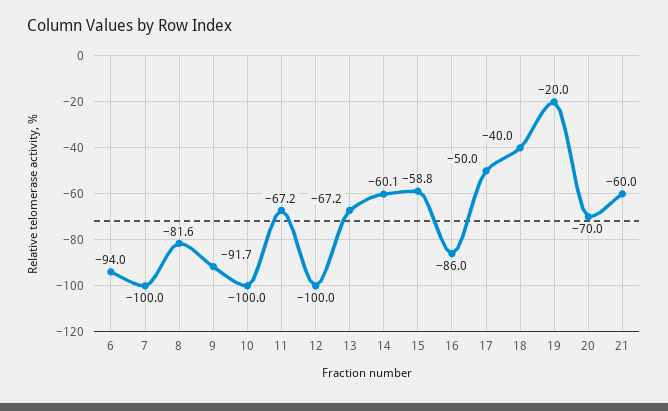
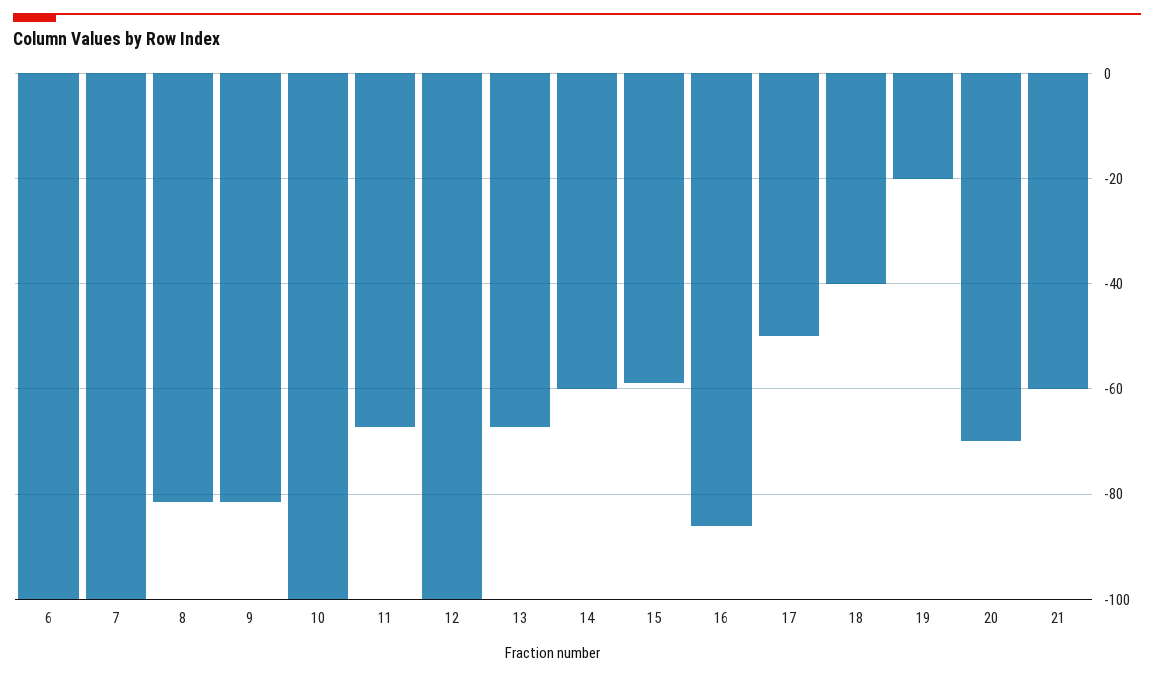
6: -94 -> -100
9: -91.7 -> -82

